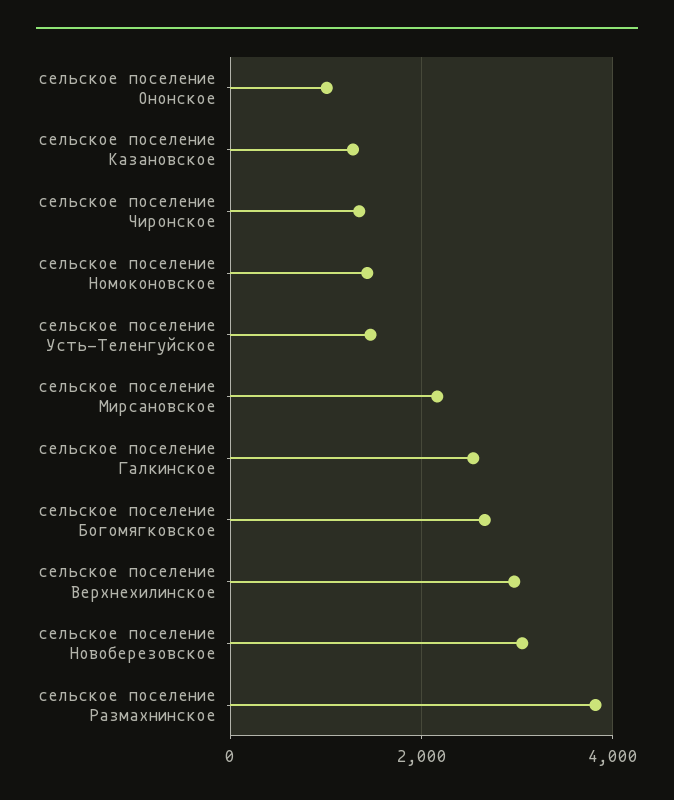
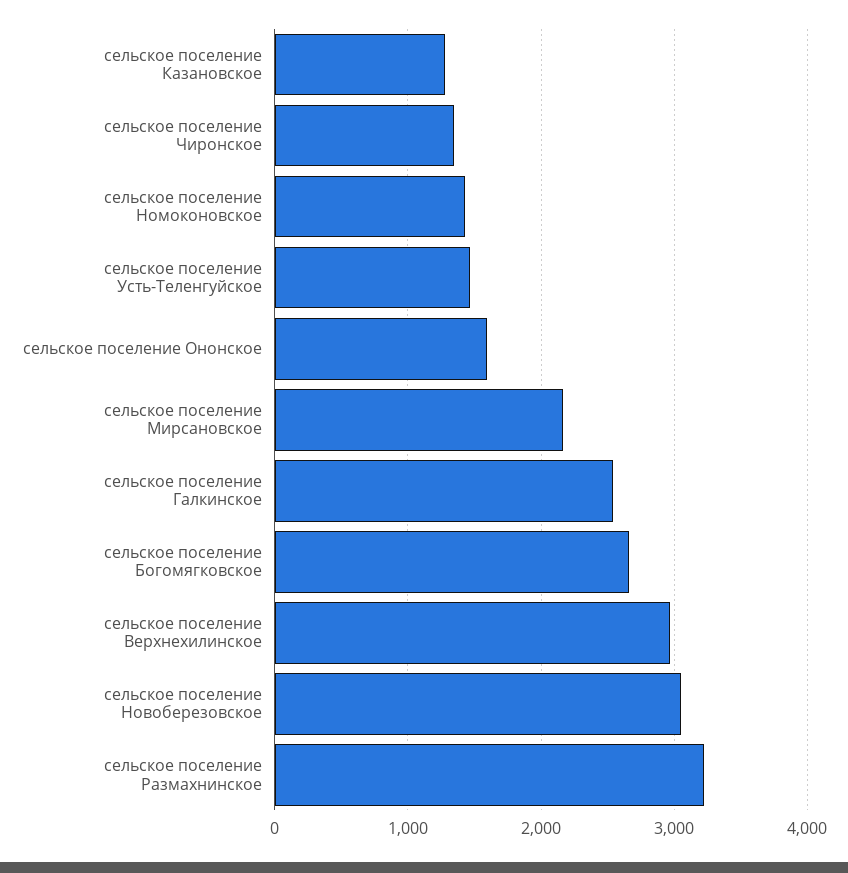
сельское поселение Ононское: 1000 -> 1600
сельское поселение Размахнинское: 3800 -> 3200

